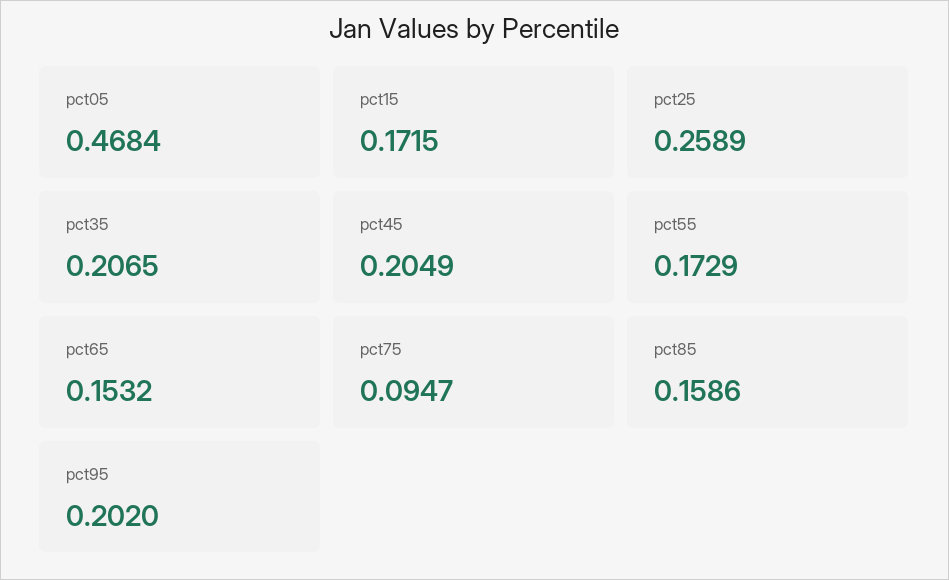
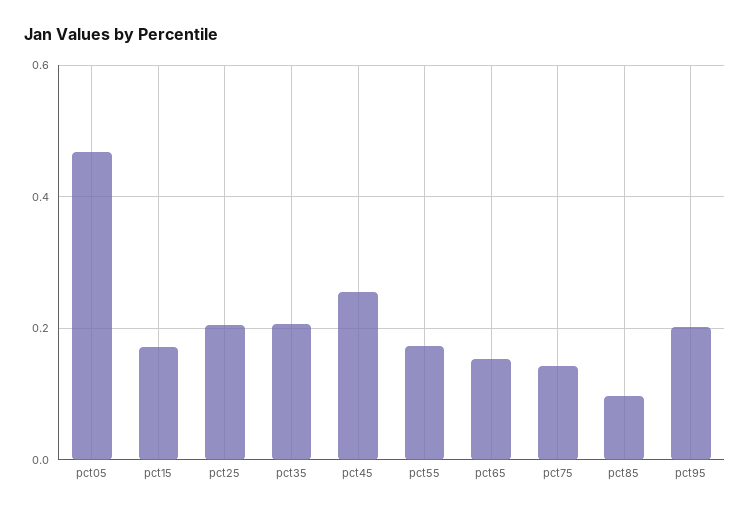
pct25: 0.2589 -> 0.2
pct45: 0.2049 -> 0.26
pct75: 0.0947 -> 0.14
pct85: 0.1586 -> 0.1

